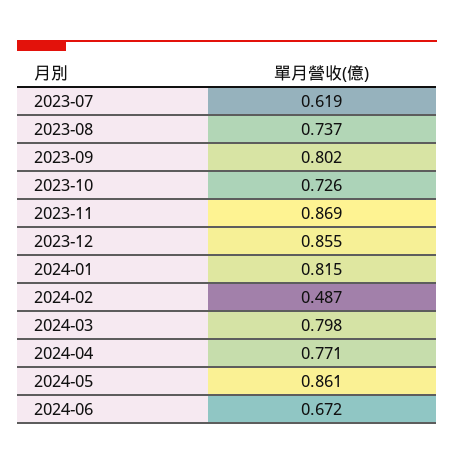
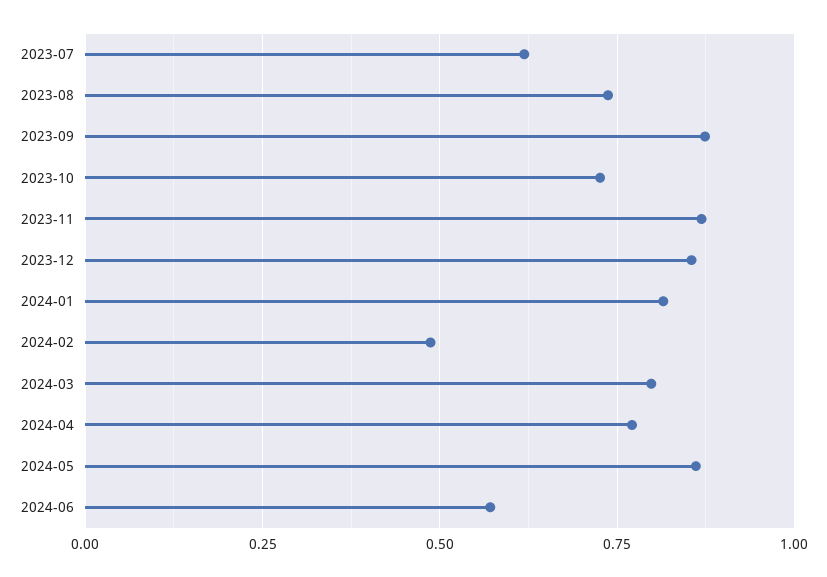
2023-09: 0.802 -> 0.875
2024-06: 0.672 -> 0.575

